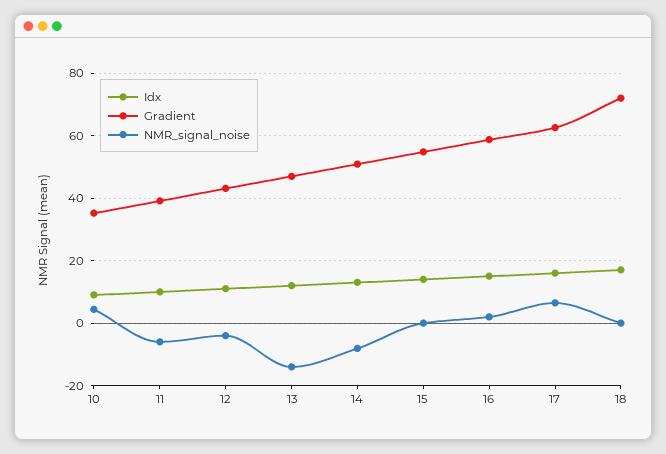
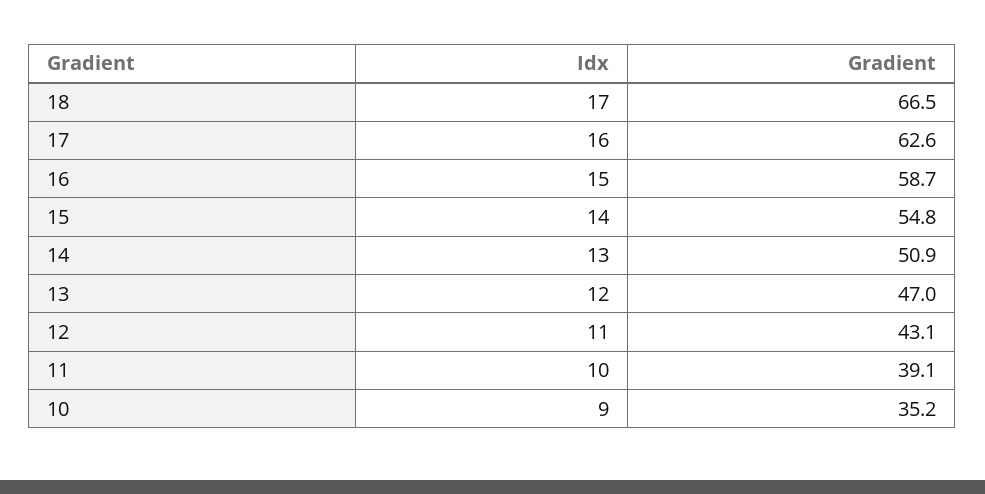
NMR_signal_noise, 10: 4 -> none
NMR_signal_noise, 11: -6 -> none
NMR_signal_noise, 12: -4 -> none
NMR_signal_noise, 13: -14 -> none
NMR_signal_noise, 14: -8 -> none
NMR_signal_noise, 15: 0 -> none
NMR_signal_noise, 16: 2 -> none
NMR_signal_noise, 17: 6 -> none
Gradient, 18: 72 -> 66.5
NMR_signal_noise, 18: 0 -> none

